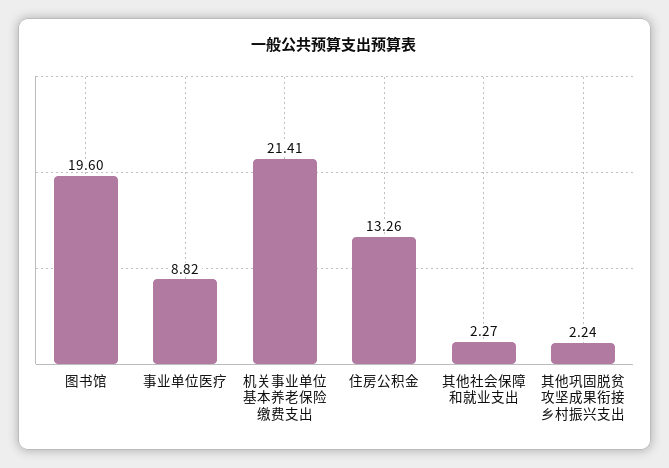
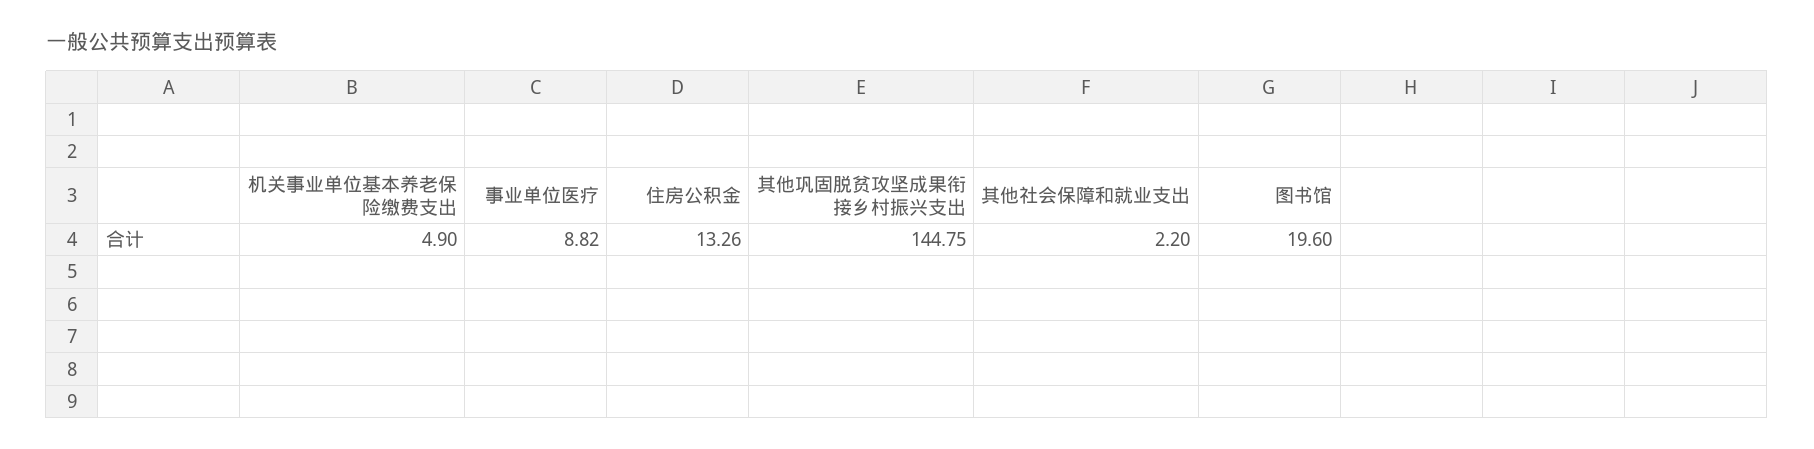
机关事业单位基本养老保险缴费支出: 21.41 -> 4.9
其他社会保障和就业支出: 2.27 -> 2.2
其他巩固脱贫攻坚成果衔接乡村振兴支出: 2.24 -> 144.75

